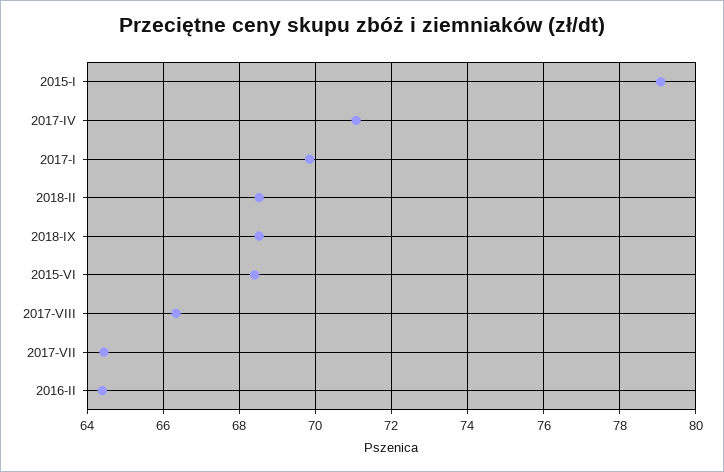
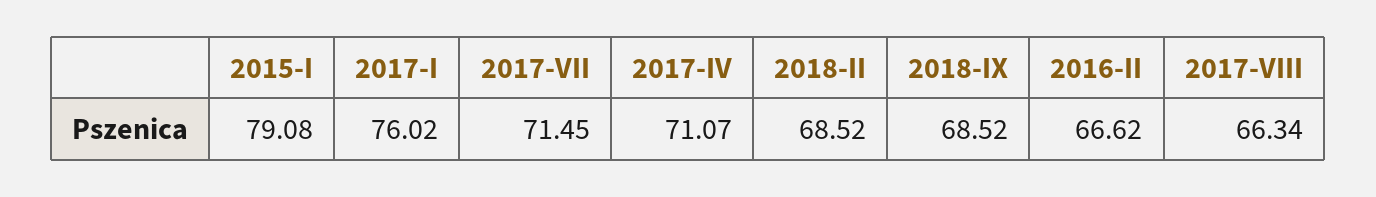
2017-I: 69.8 -> 76.02
2015-VI: 68.4 -> none
2017-VII: 64.4 -> 71.45
2016-II: 64.4 -> 66.62

